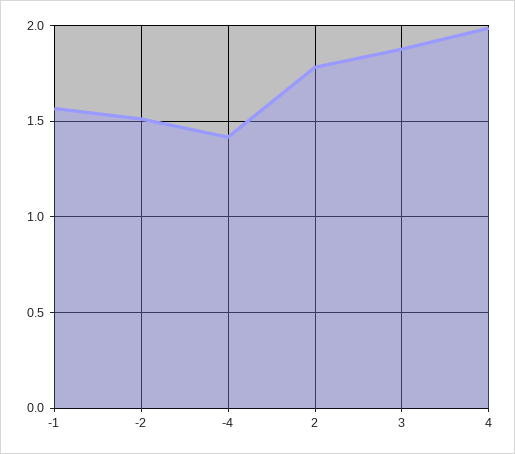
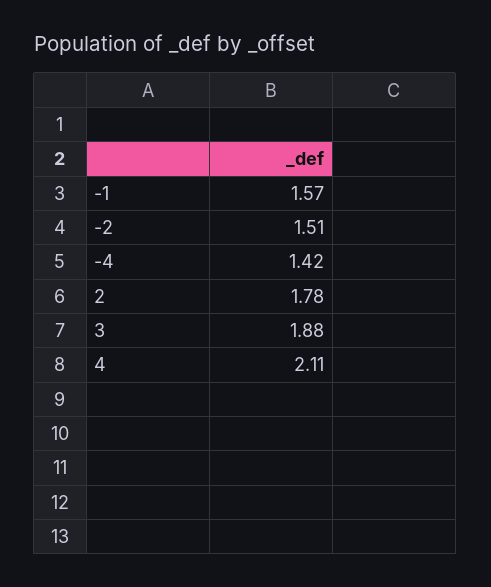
4: 2 -> 2.11

